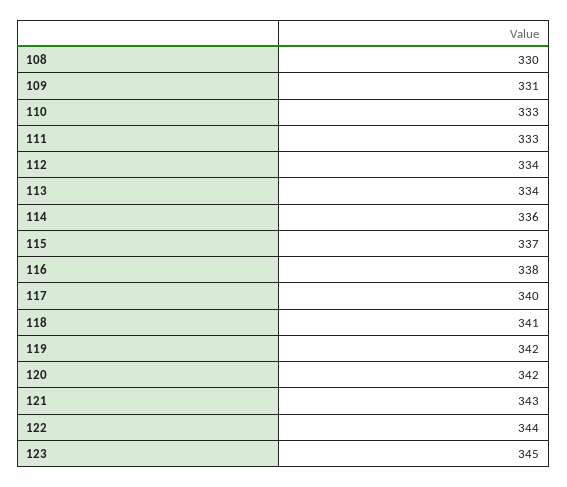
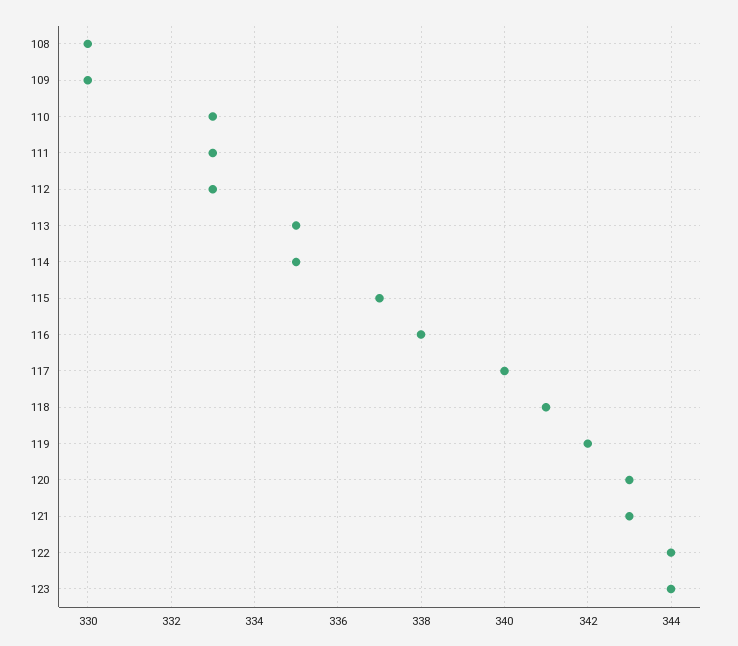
109: 331 -> 330
112: 334 -> 333
113: 334 -> 335
114: 336 -> 335
120: 342 -> 343
123: 345 -> 344

